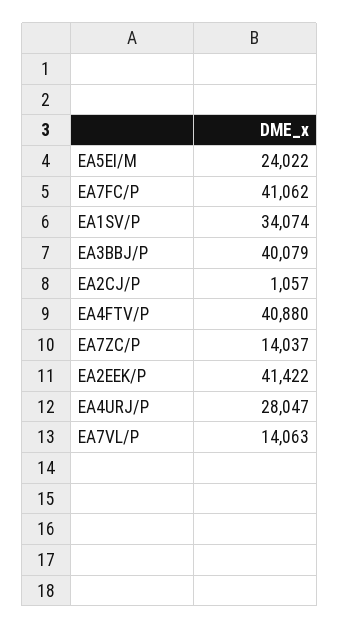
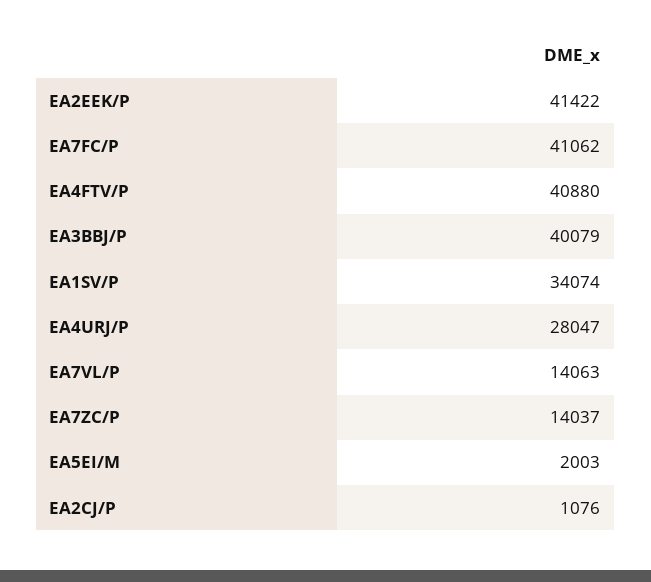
EA5EI/M: 24022 -> 2003
EA2CJ/P: 1057 -> 1076

